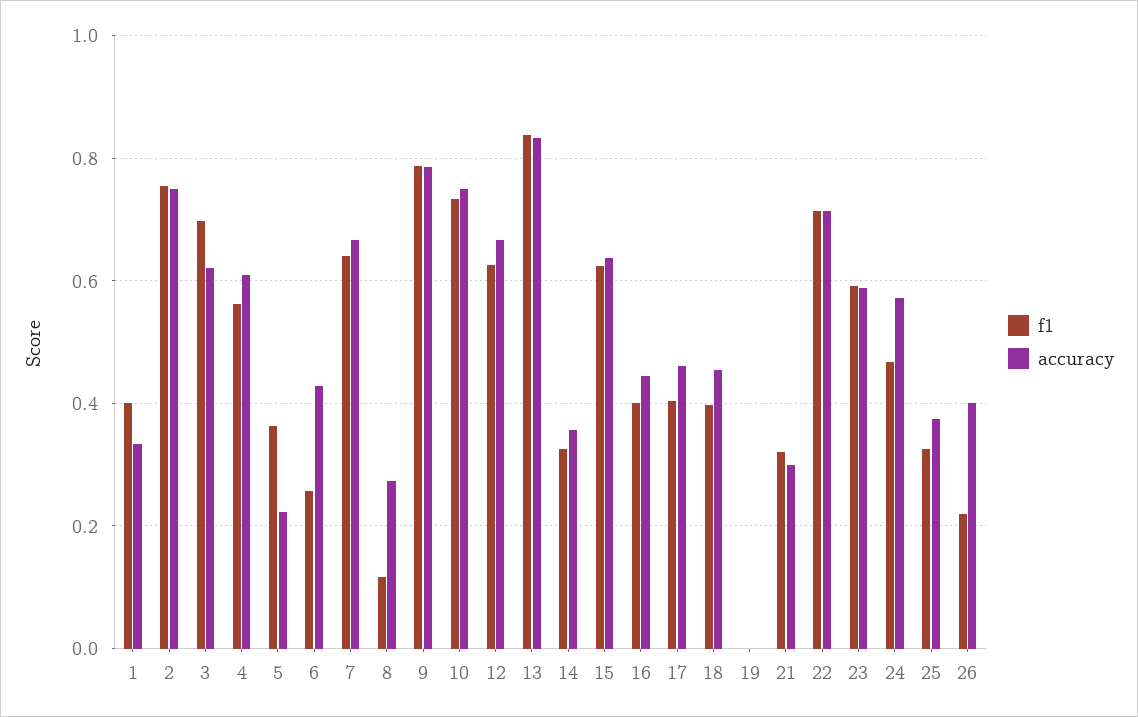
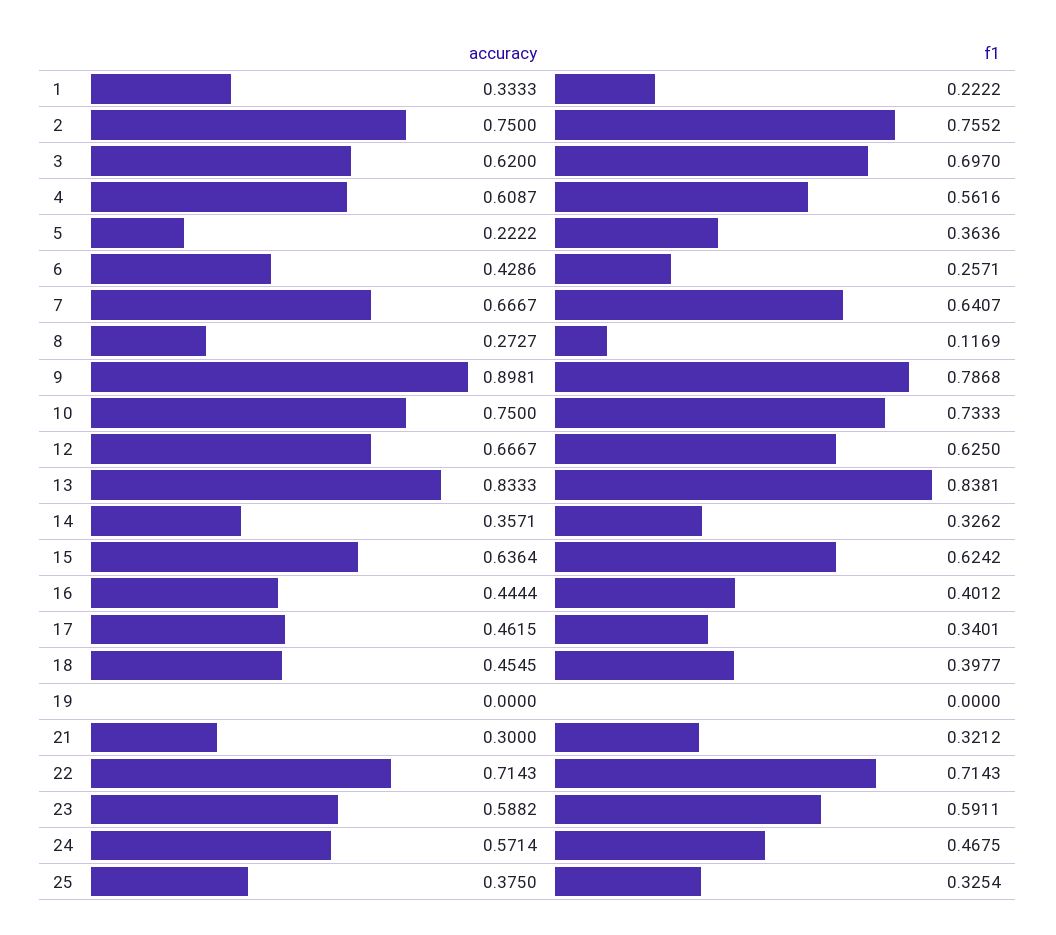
f1, 1: 0.4 -> 0.2222
accuracy, 9: 0.78 -> 0.8981
f1, 17: 0.4 -> 0.3401
f1, 26: 0.22 -> none
accuracy, 26: 0.4 -> none

